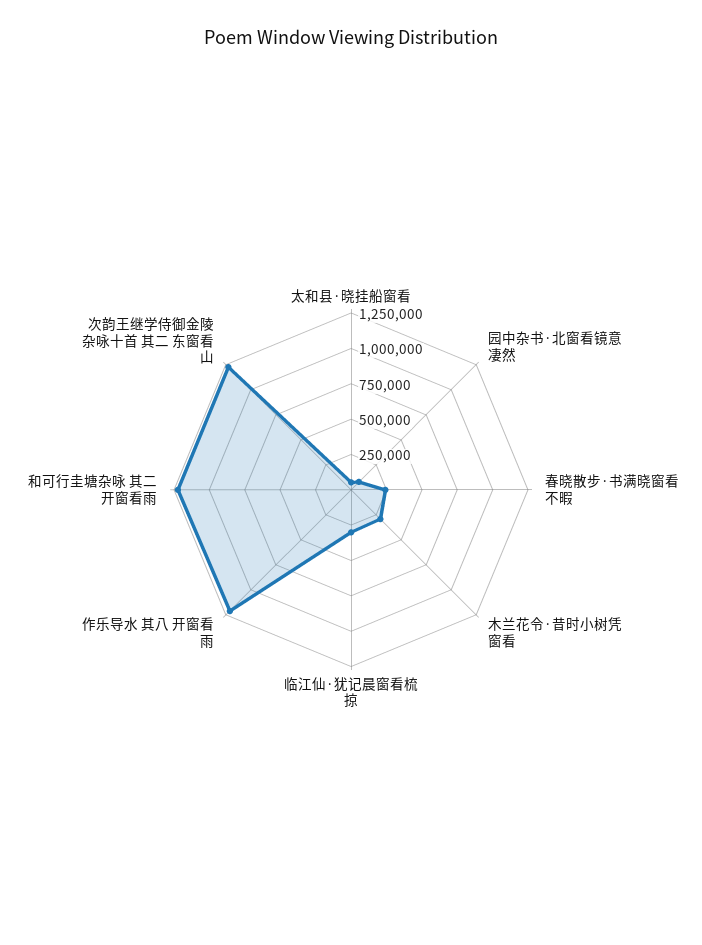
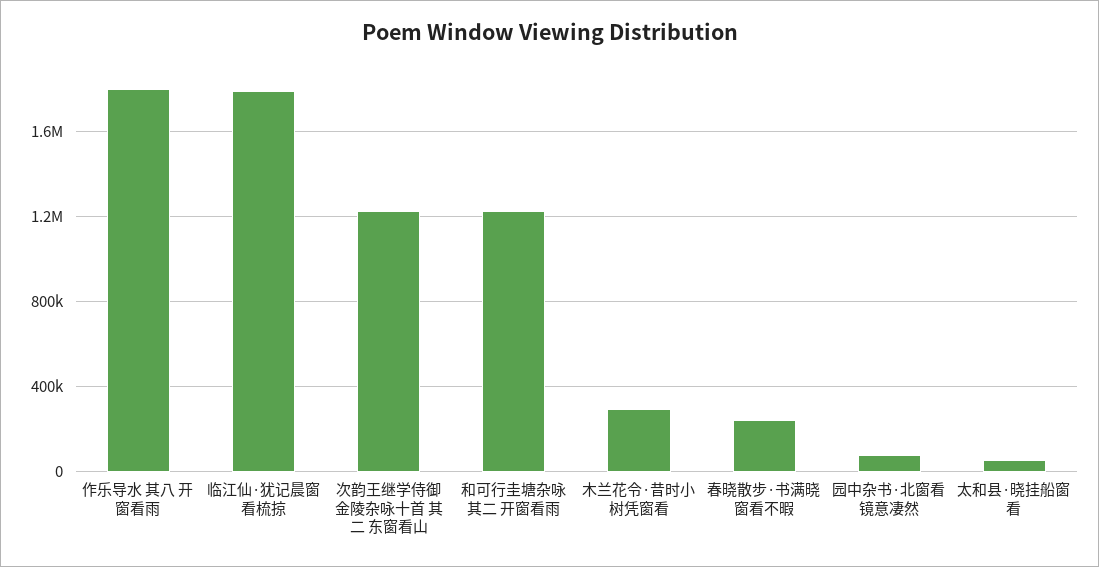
临江仙·犹记晨窗看梳掠: 250000 -> 1800000
作乐导水 其八 开窗看雨: 1250000 -> 1800000

